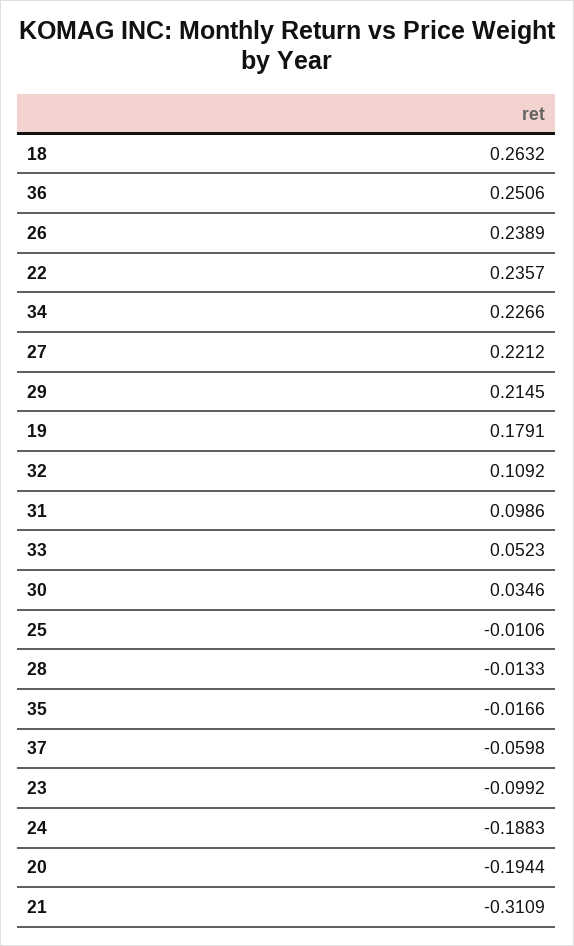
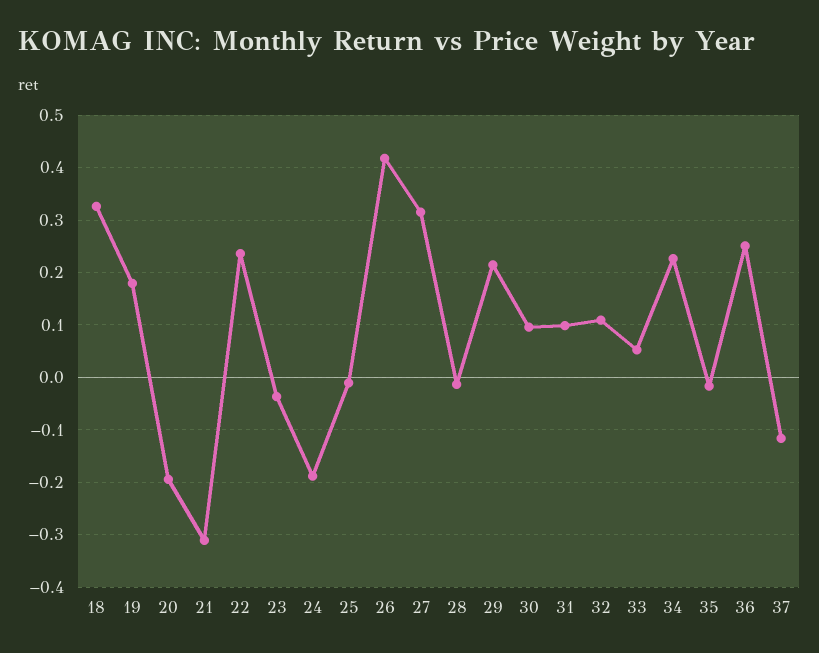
18: 0.2632 -> 0.32
26: 0.2389 -> 0.42
27: 0.2212 -> 0.32
30: 0.0346 -> 0.1
37: -0.0598 -> -0.12
23: -0.0992 -> -0.04

